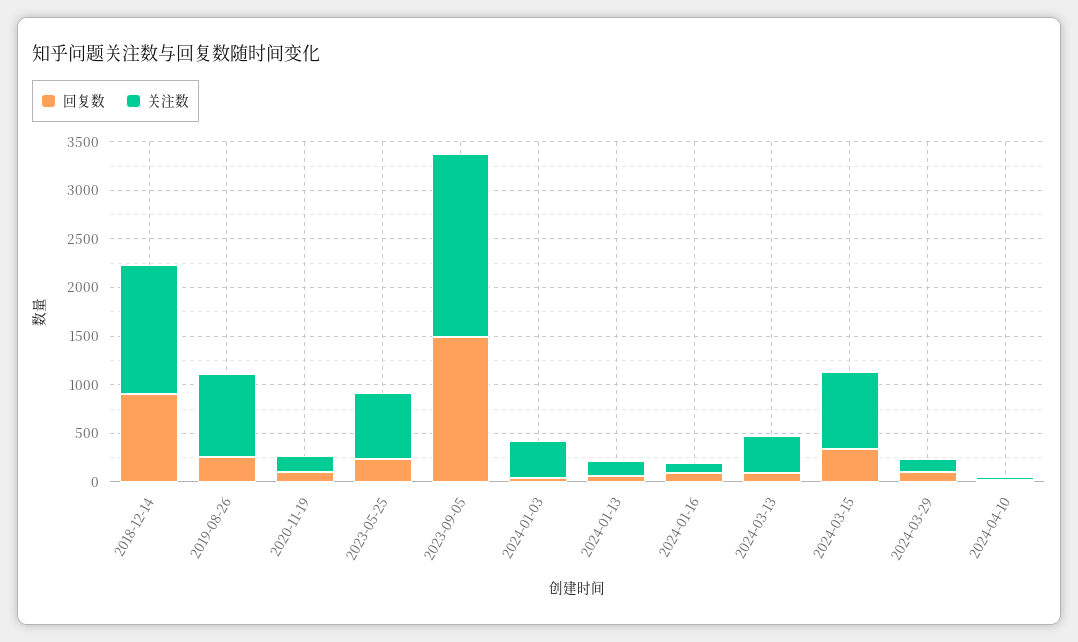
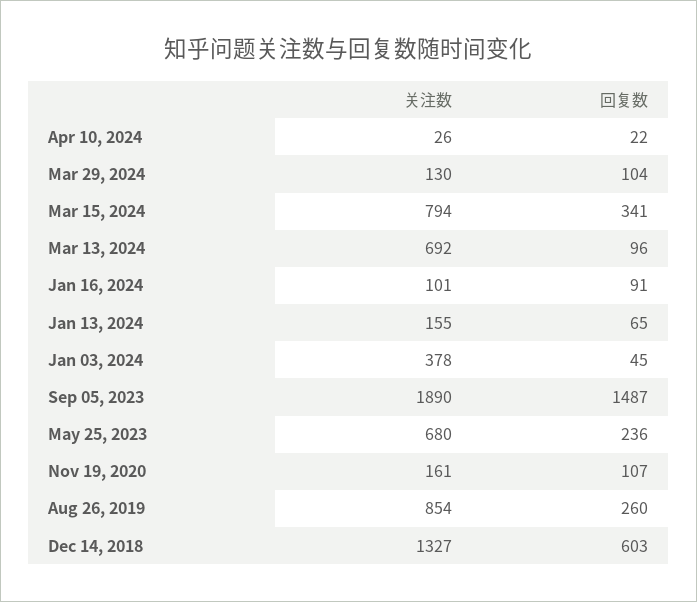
回复数, 2018-12-14: 900 -> 603
关注数, 2024-03-13: 400 -> 692

